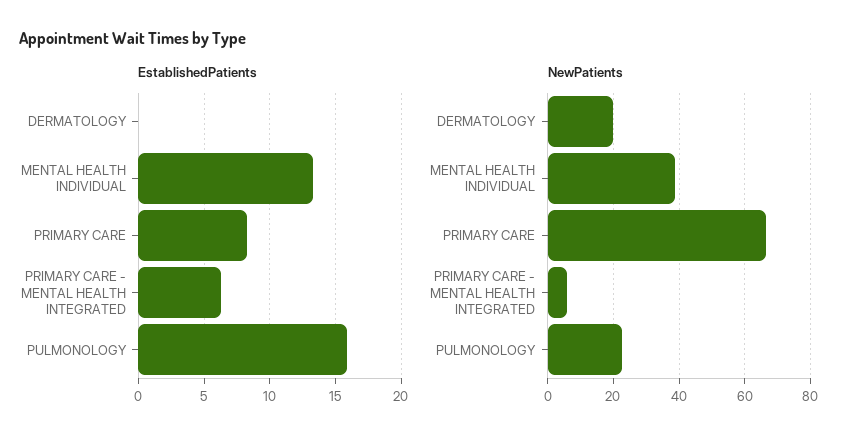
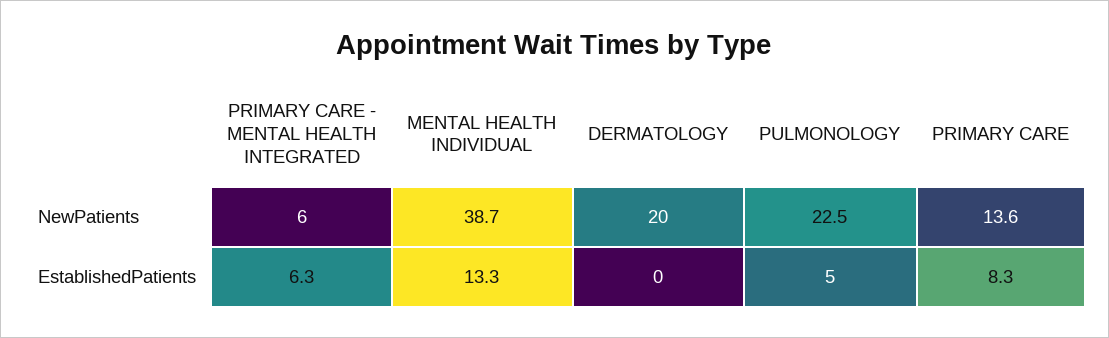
EstablishedPatients, PULMONOLOGY: 16 -> 5
NewPatients, PRIMARY CARE: 66 -> 13.6

